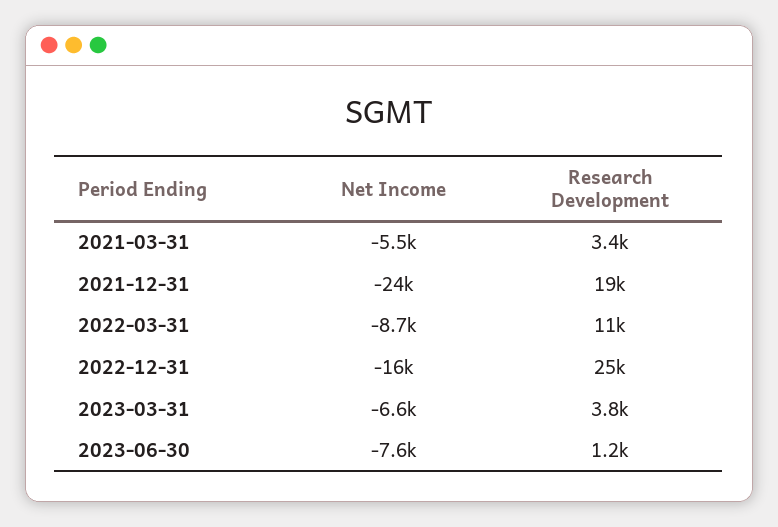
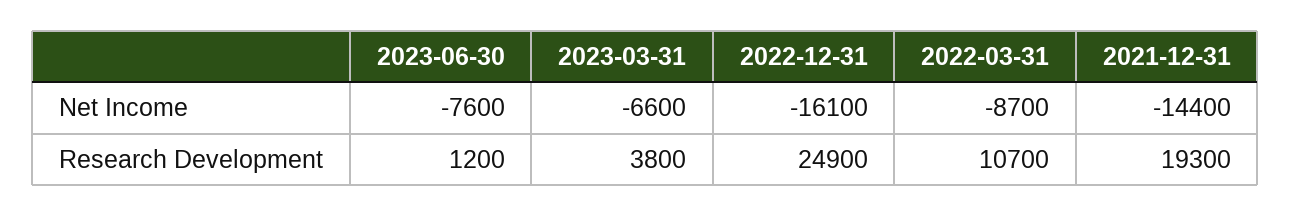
Net Income, 2021-03-31: -5500 -> none
Research Development, 2021-03-31: 3400 -> none
Net Income, 2021-12-31: -24000 -> -14400

